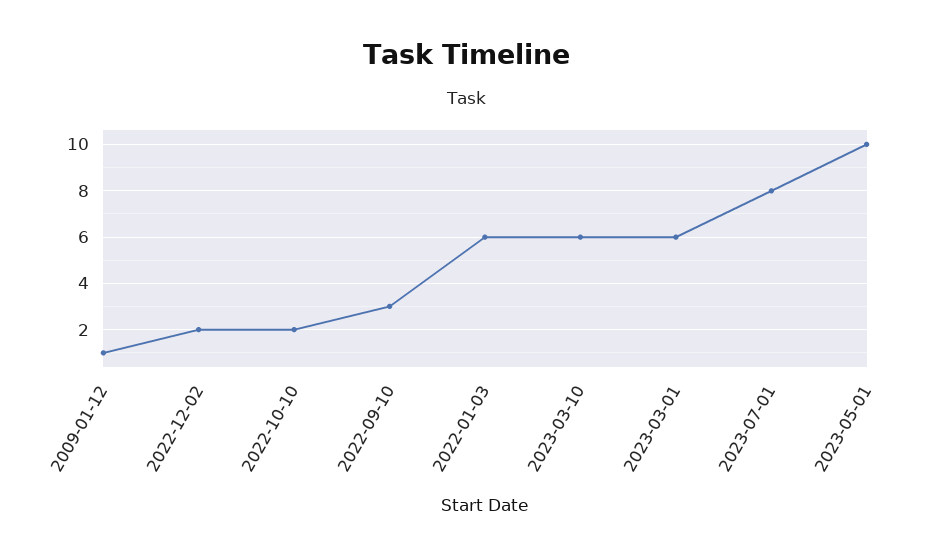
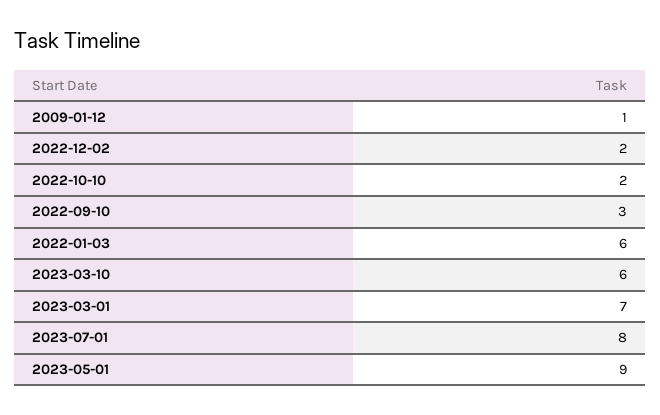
2023-03-01: 6 -> 7
2023-05-01: 10 -> 9

